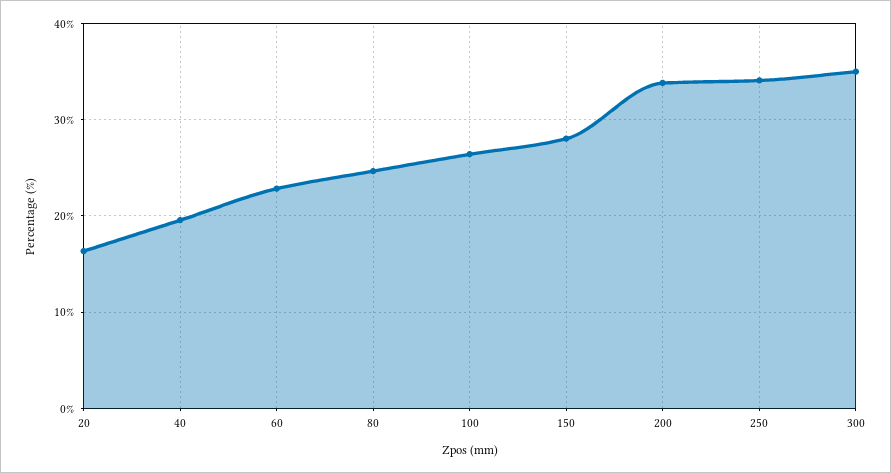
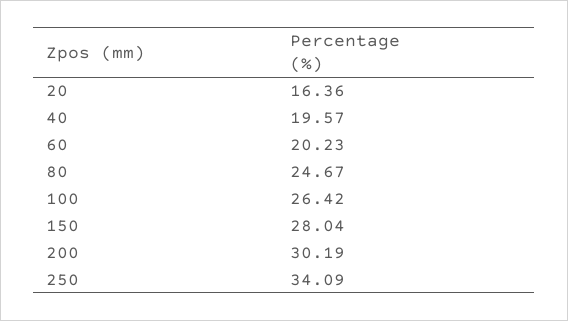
60: 23 -> 20.23
200: 34 -> 30.19
300: 35 -> none

